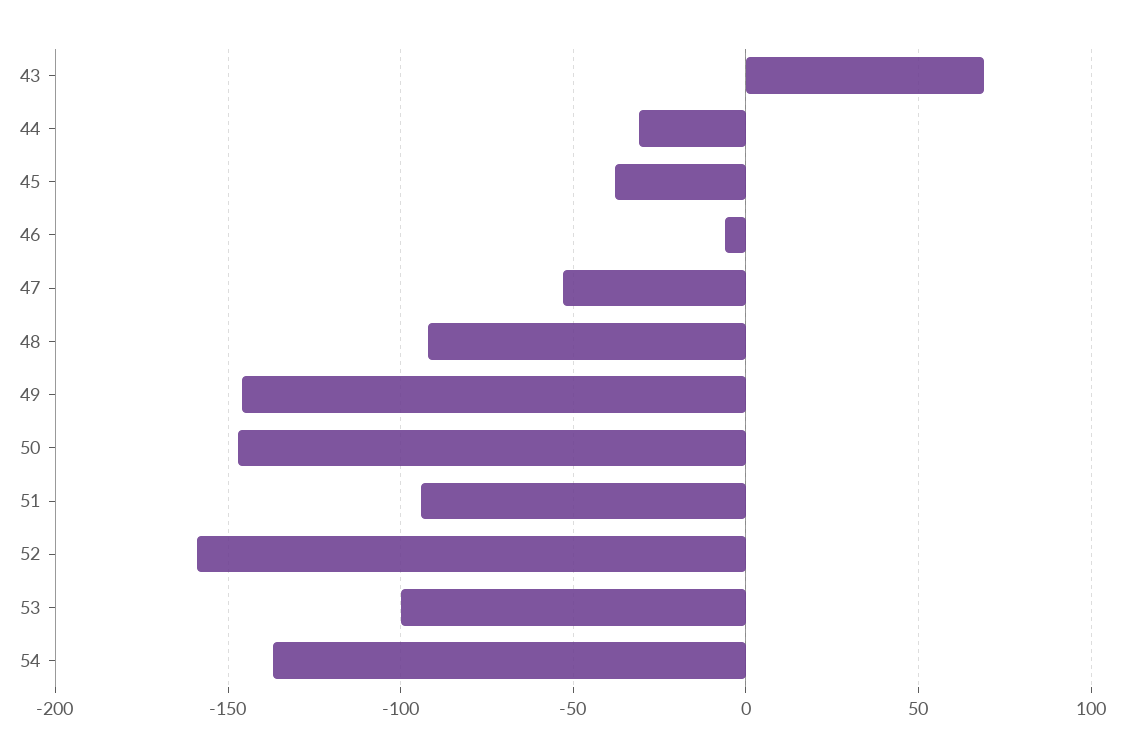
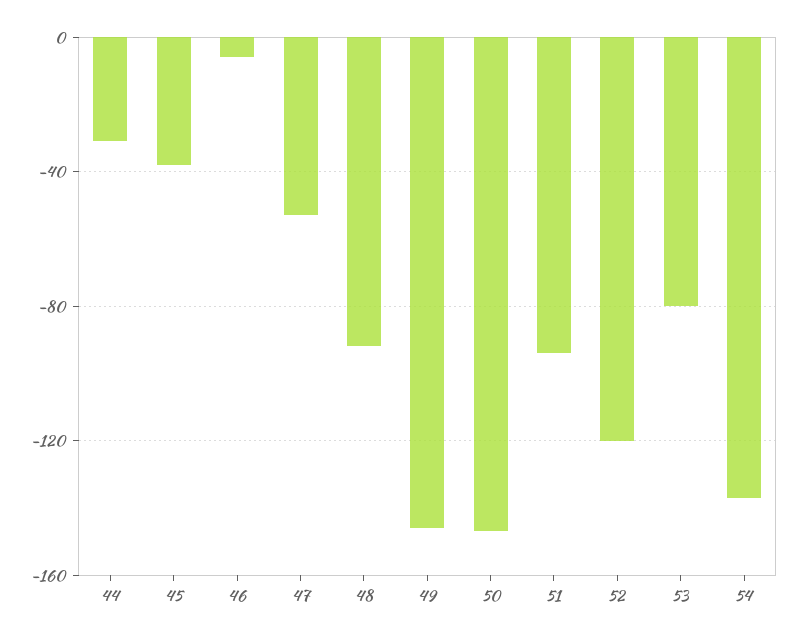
43: 70 -> none
52: -160 -> -120
53: -100 -> -80

